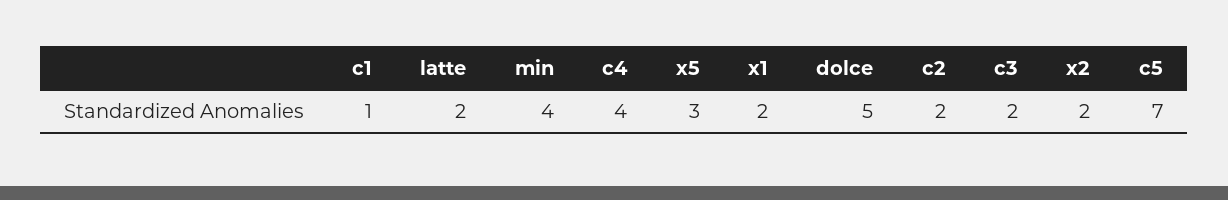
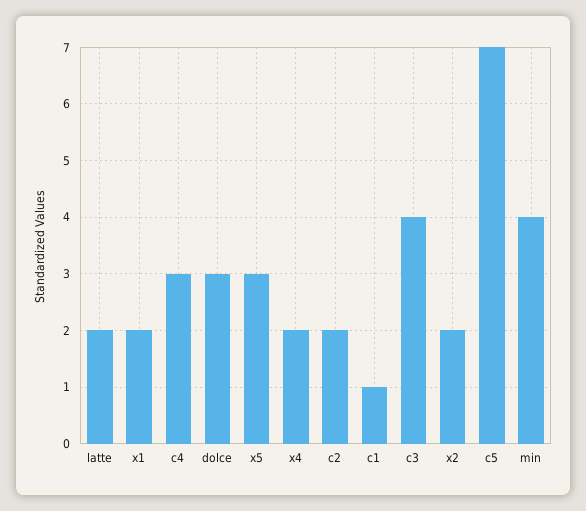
c4: 4 -> 3
dolce: 5 -> 3
c3: 2 -> 4
x4: none -> 2

